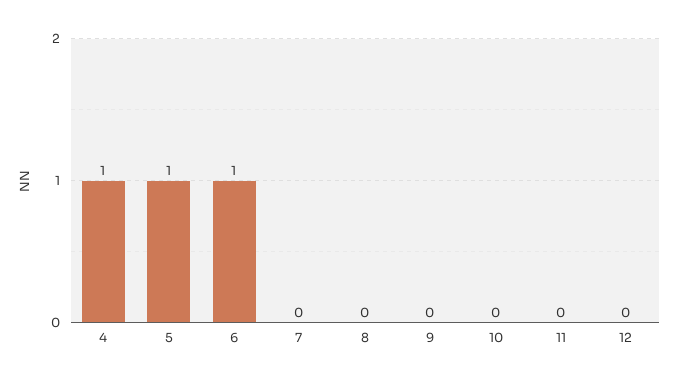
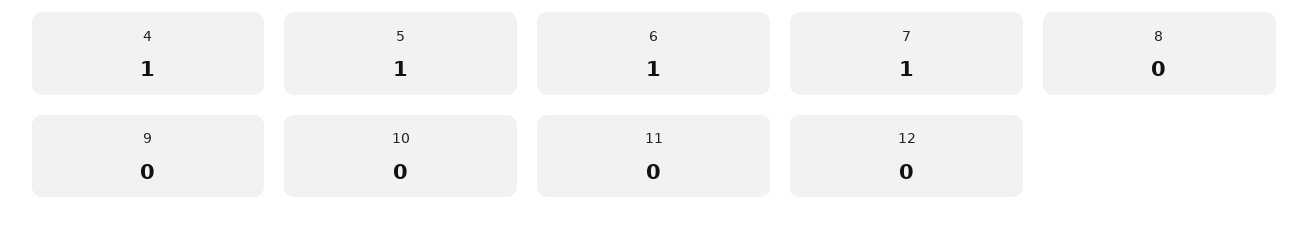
7: 0 -> 1

